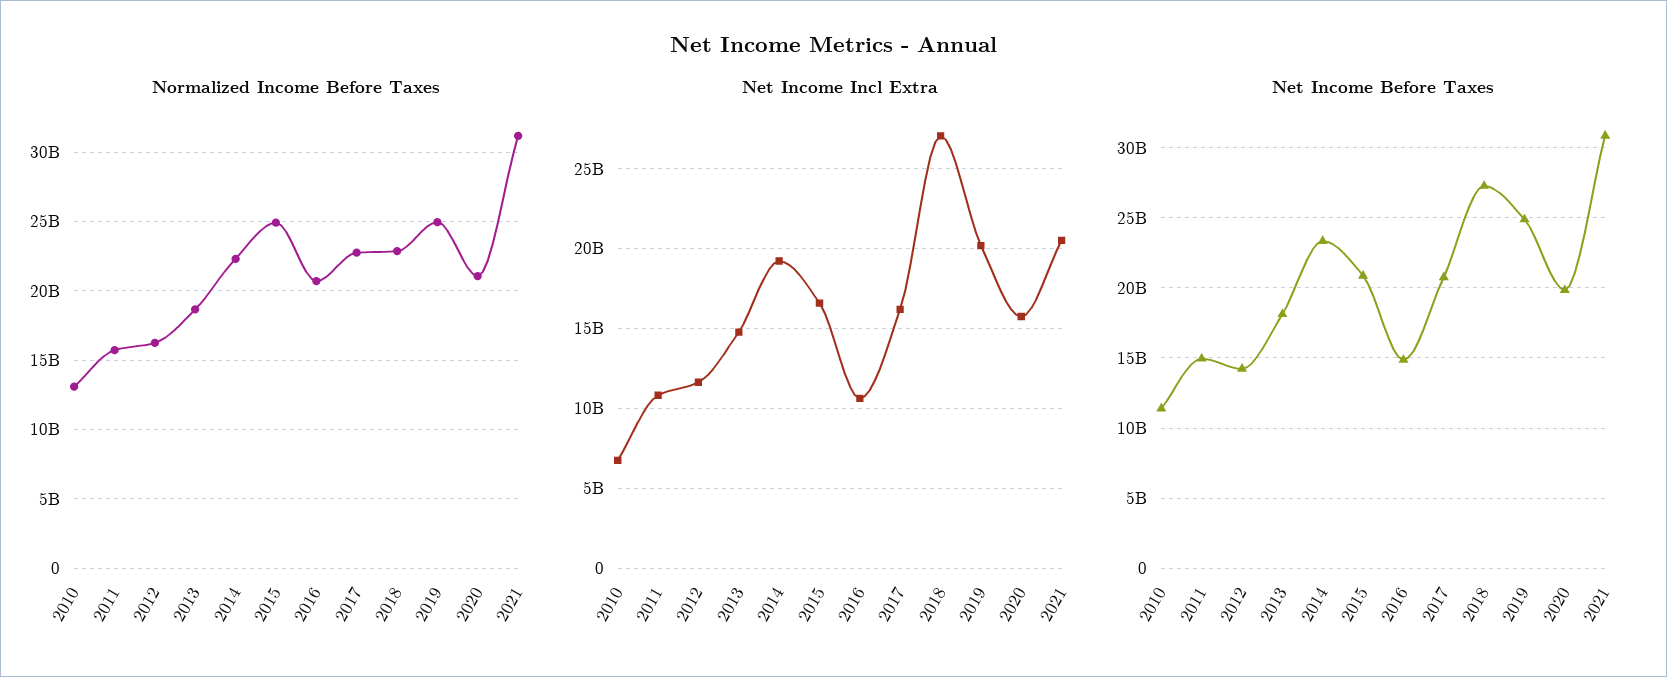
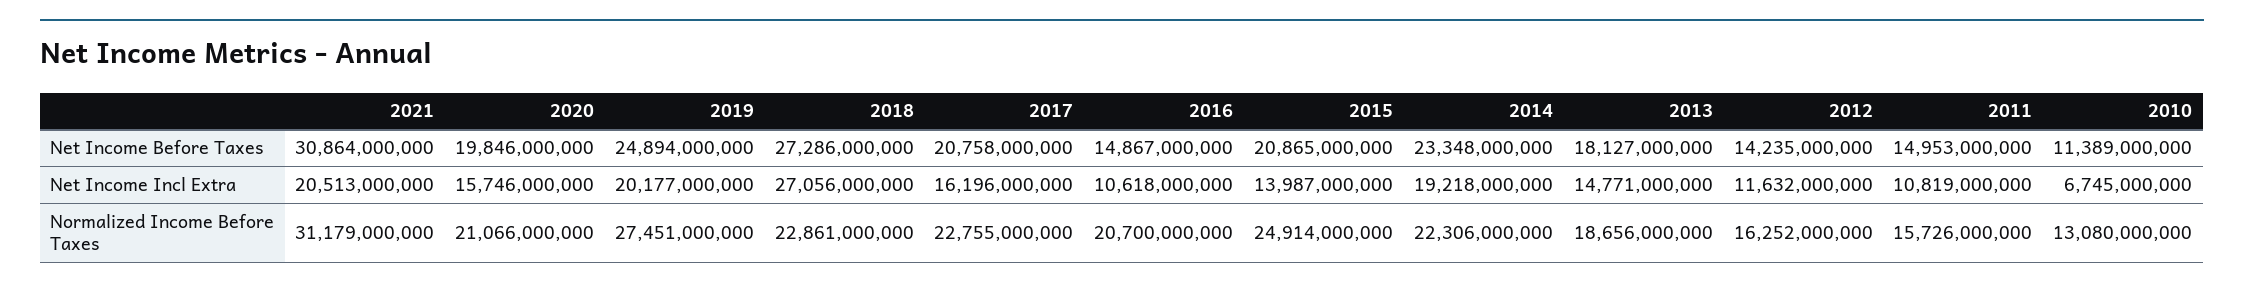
Normalized Income Before Taxes, 2019: 25000000000 -> 27451000000
Net Income Incl Extra, 2015: 16500000000 -> 13987000000

